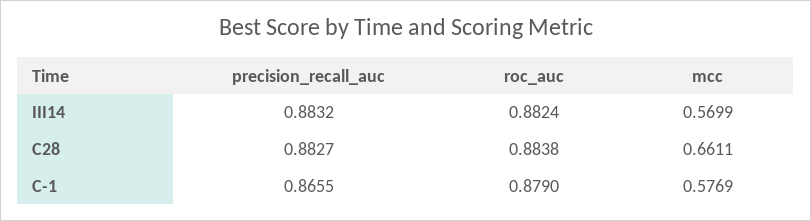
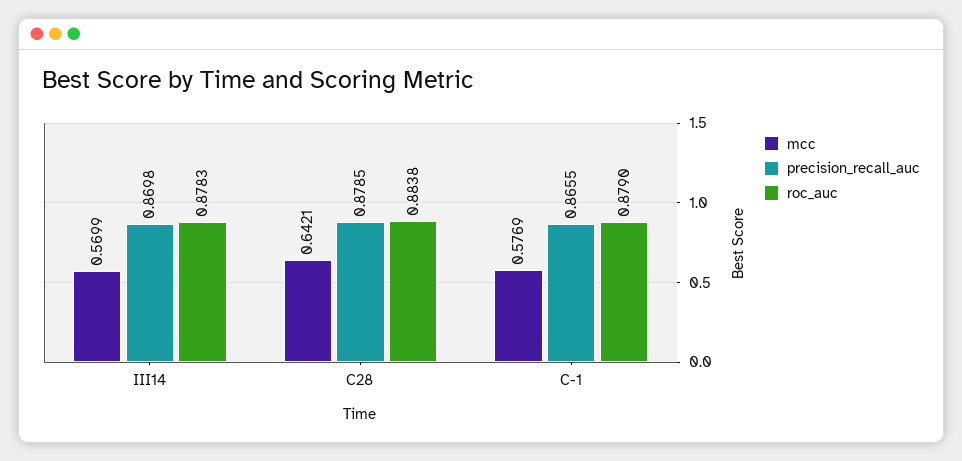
precision_recall_auc, III14: 0.8832 -> 0.8698
roc_auc, III14: 0.8824 -> 0.8783
precision_recall_auc, C28: 0.8827 -> 0.8785
mcc, C28: 0.6611 -> 0.6421

